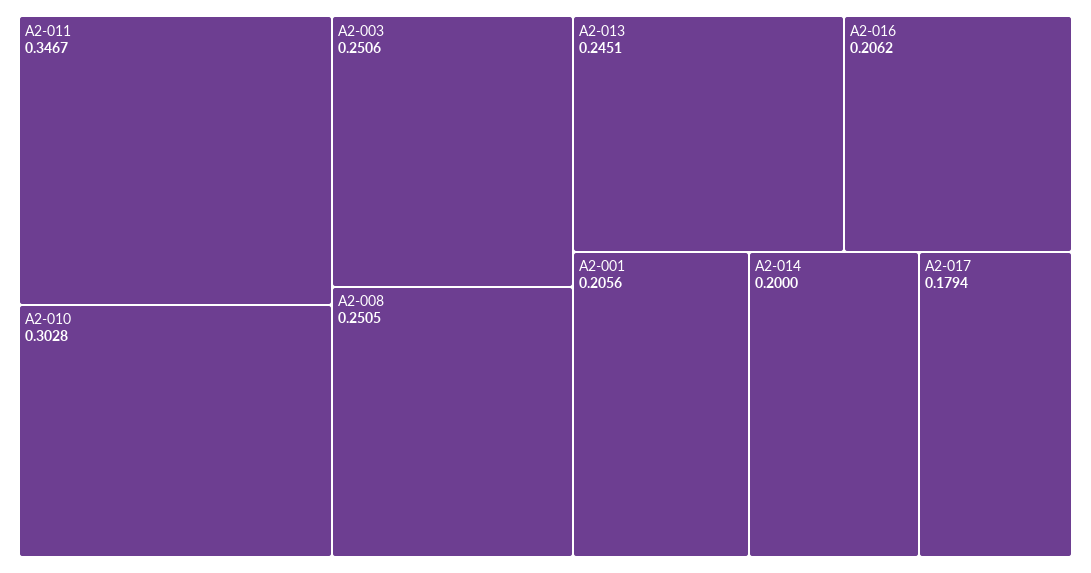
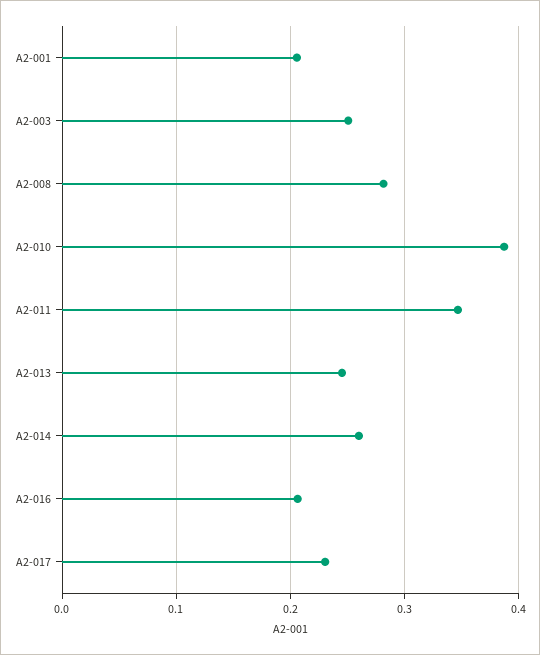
A2-010: 0.3028 -> 0.39
A2-008: 0.2505 -> 0.28
A2-014: 0.2 -> 0.26
A2-017: 0.1794 -> 0.23

